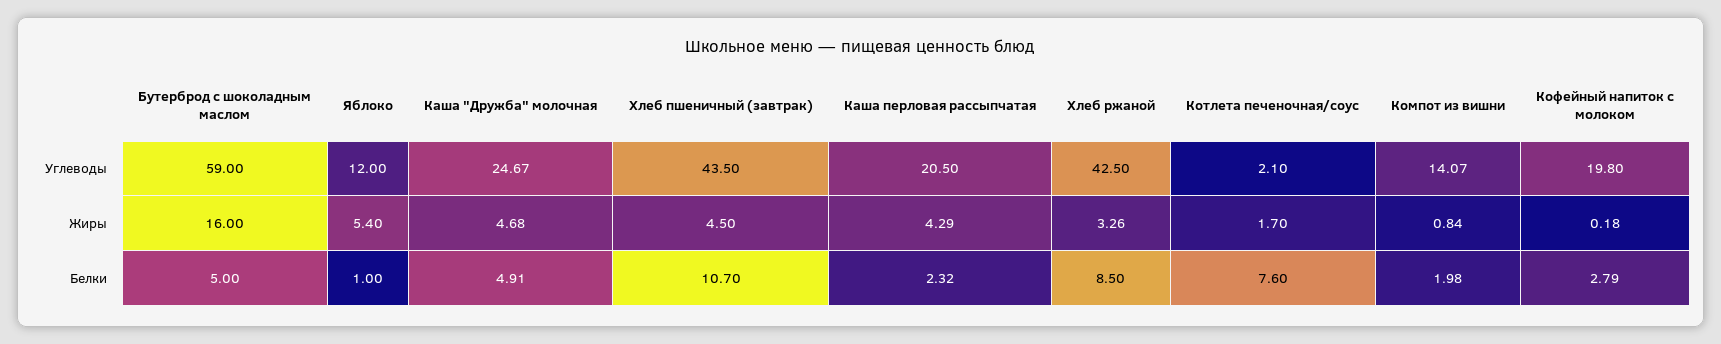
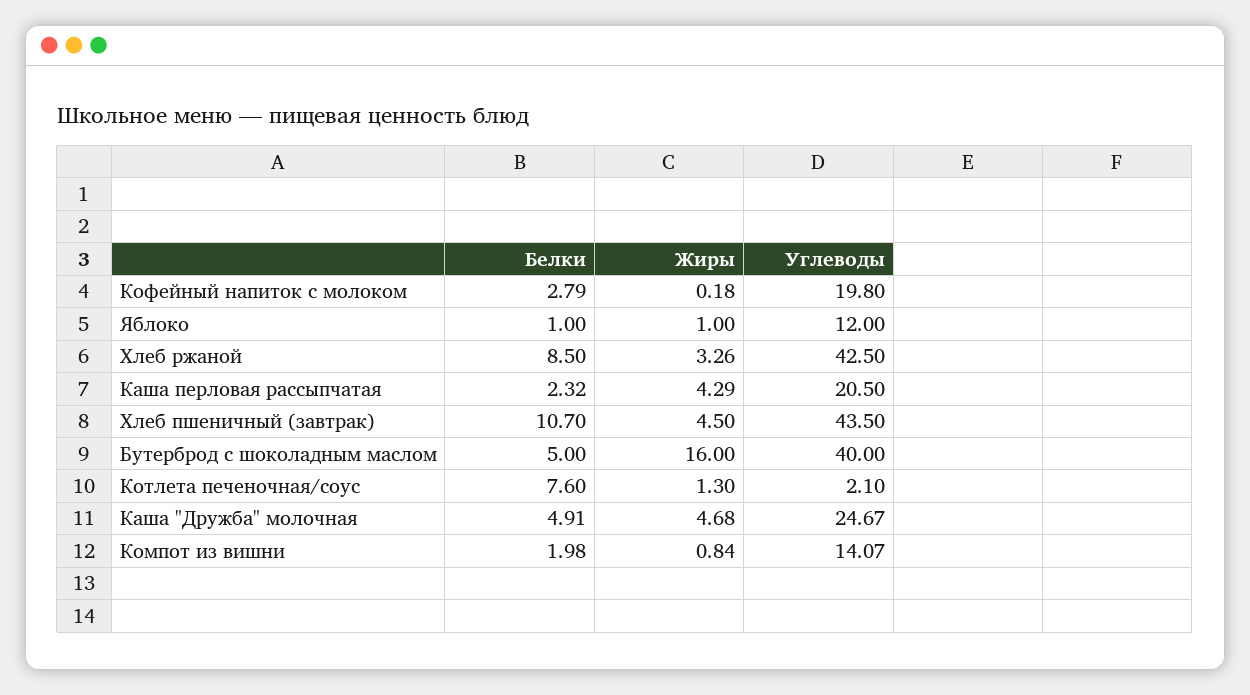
Бутерброд с шоколадным маслом, Углеводы: 59 -> 40
Яблоко, Жиры: 5.4 -> 1
Котлета печеночная/соус, Жиры: 1.7 -> 1.3

